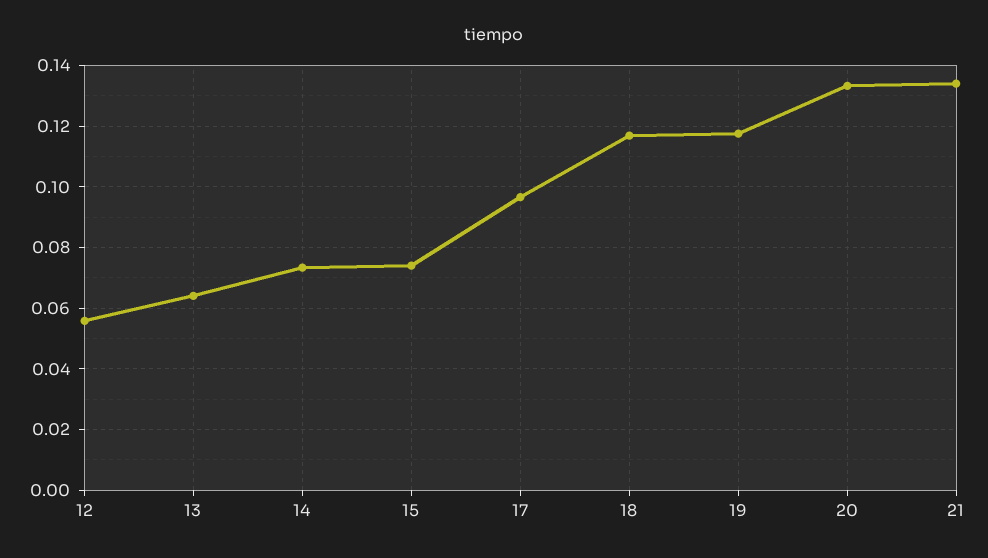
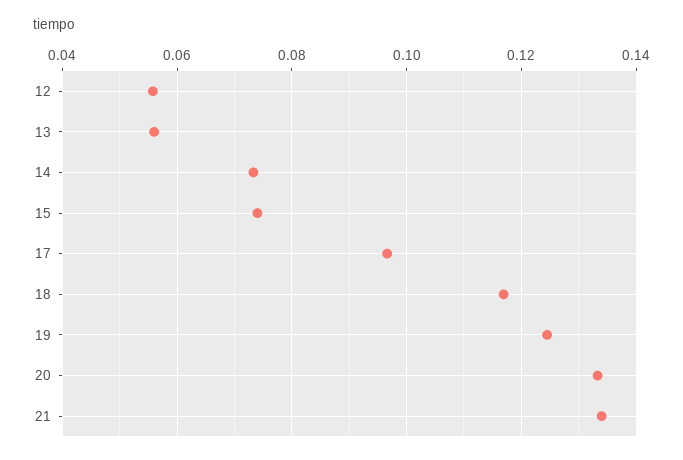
13: 0.064 -> 0.056
19: 0.118 -> 0.124

